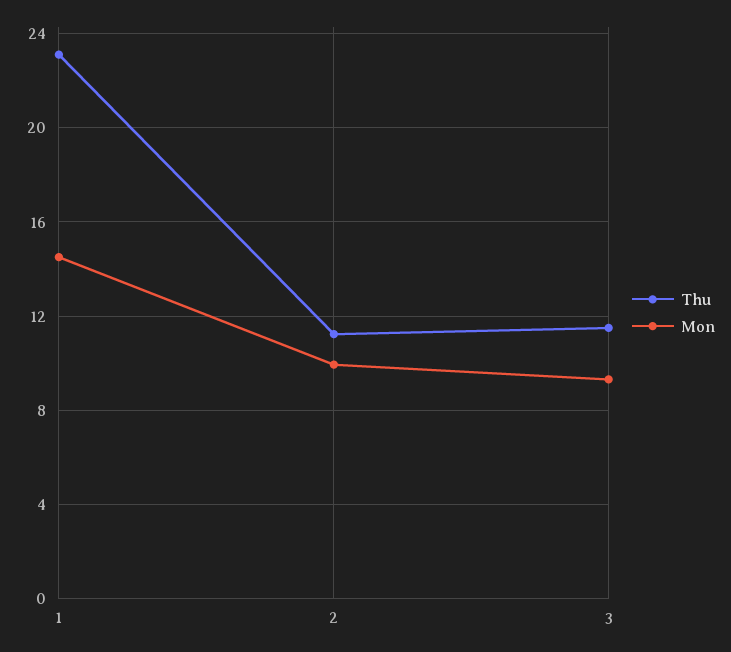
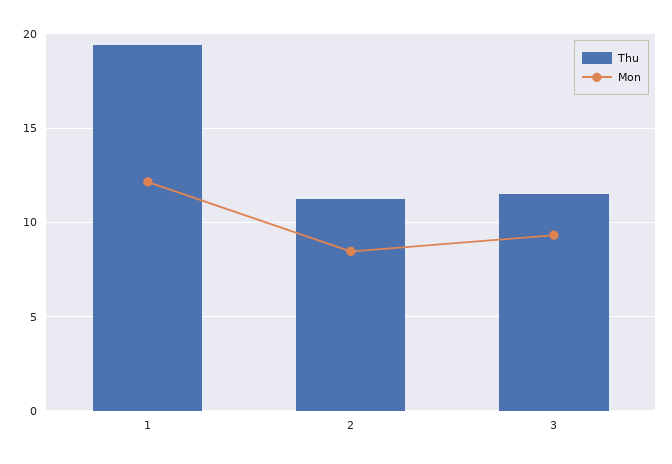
Thu, 1: 23 -> 19.5
Mon, 1: 14.5 -> 12
Mon, 2: 10 -> 8.5

